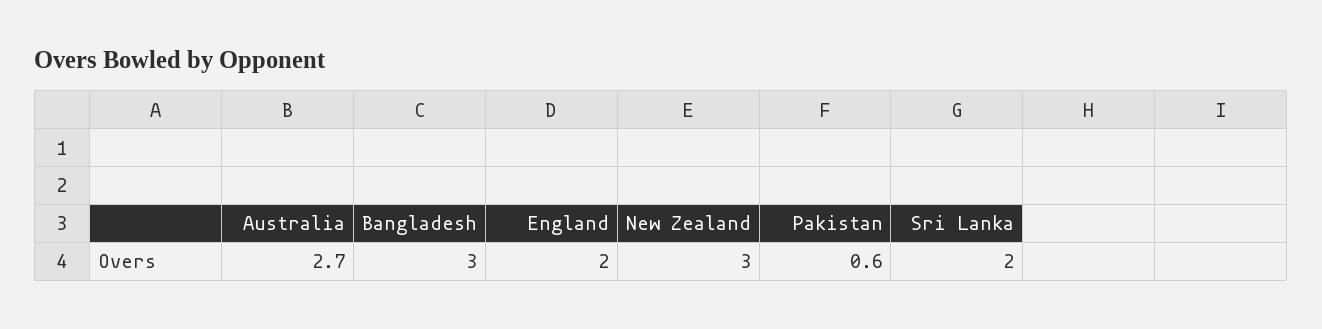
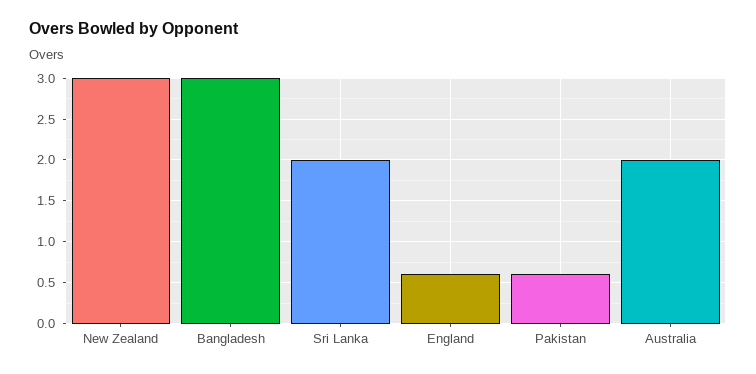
Australia: 2.7 -> 2
England: 2 -> 0.6

